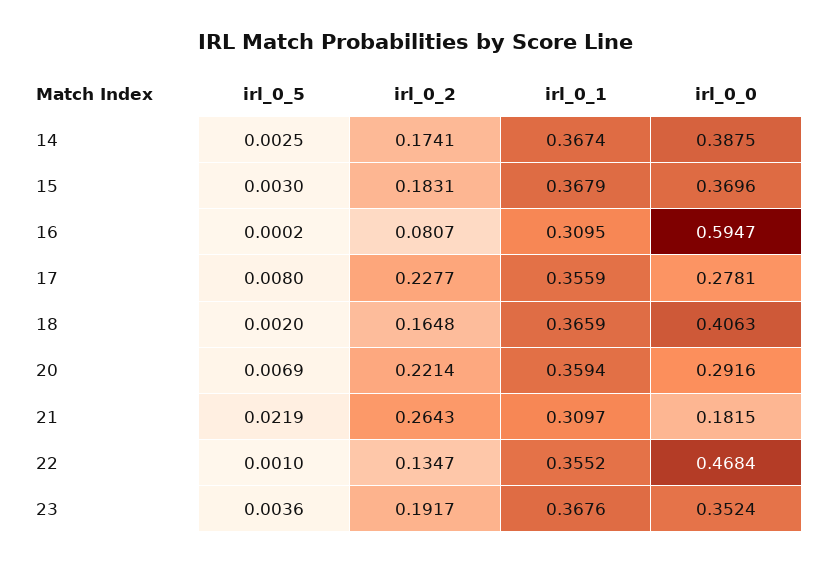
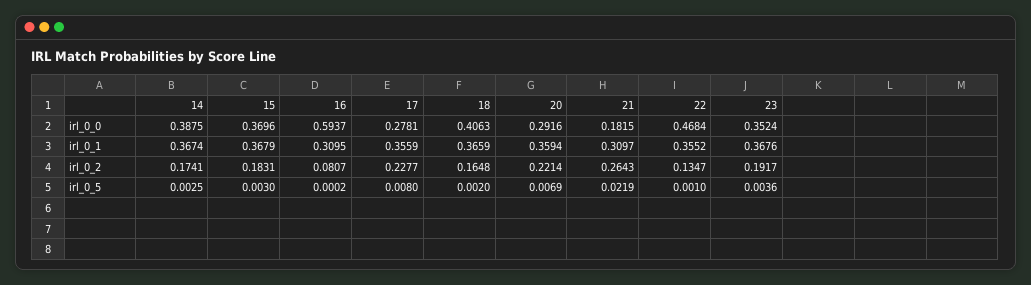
irl_0_0, 16: 0.5947 -> 0.5937

